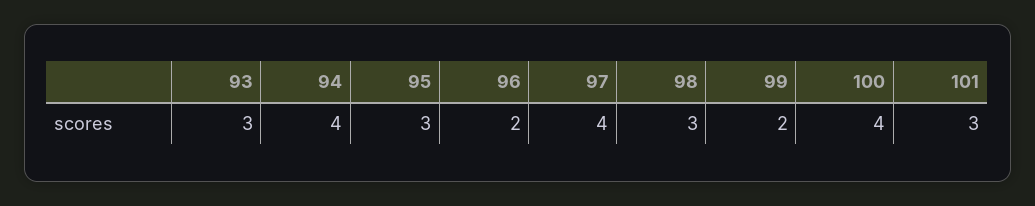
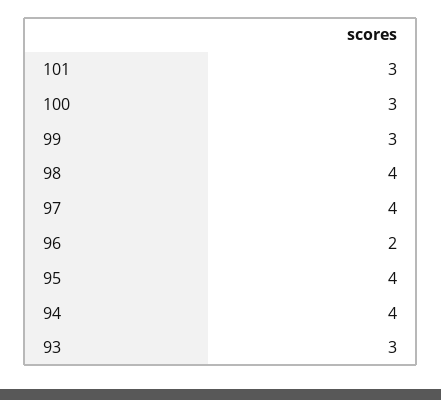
95: 3 -> 4
98: 3 -> 4
99: 2 -> 3
100: 4 -> 3

